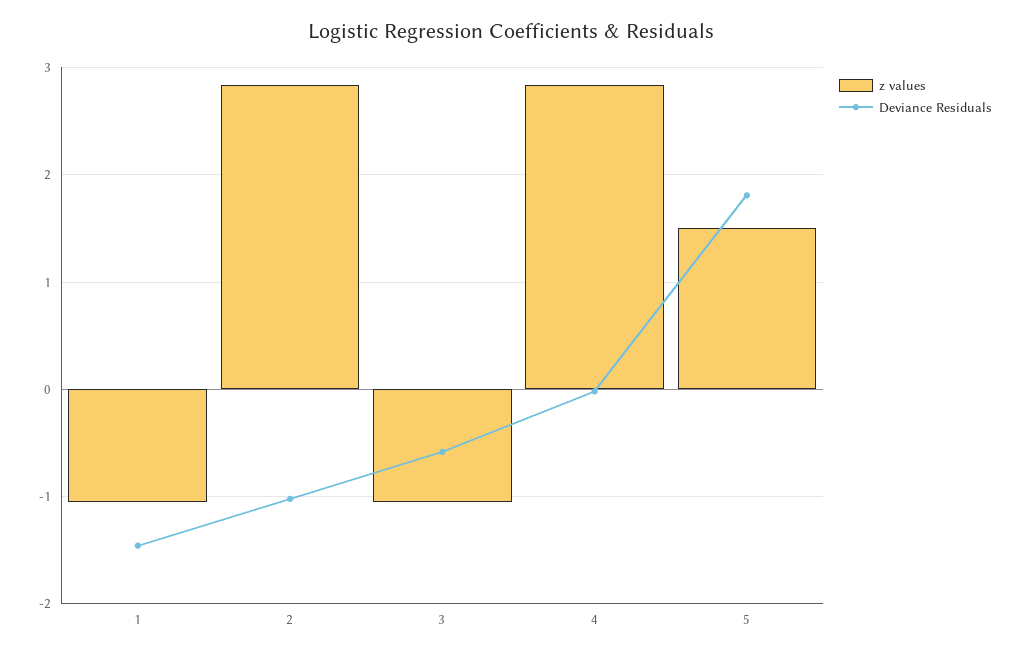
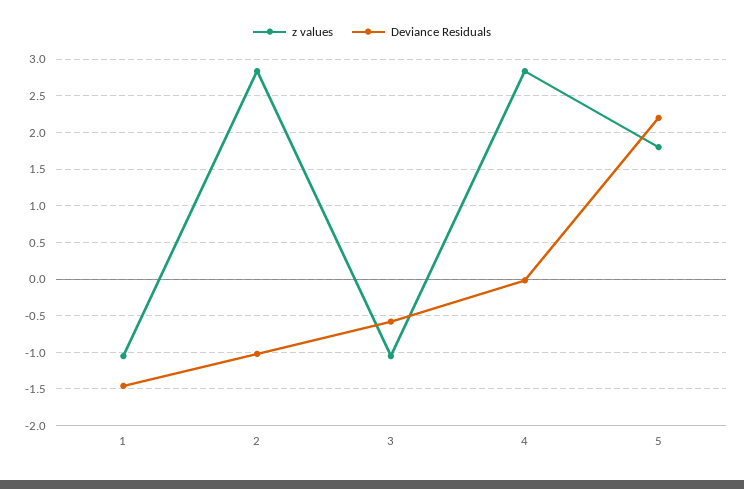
z values, 5: 1.5 -> 1.8
Deviance Residuals, 5: 1.8 -> 2.2

